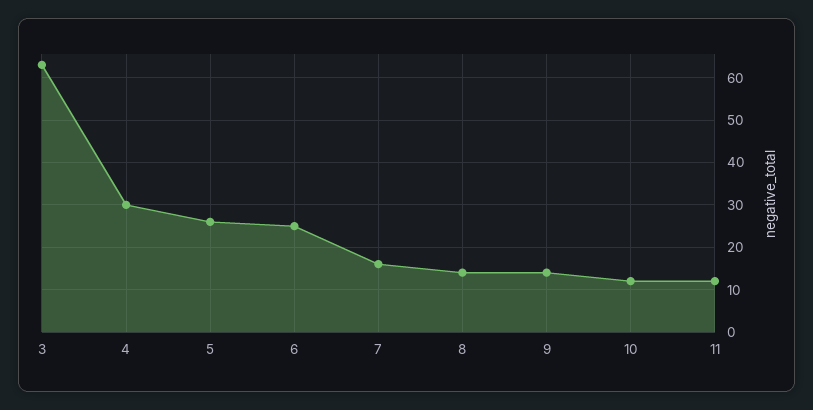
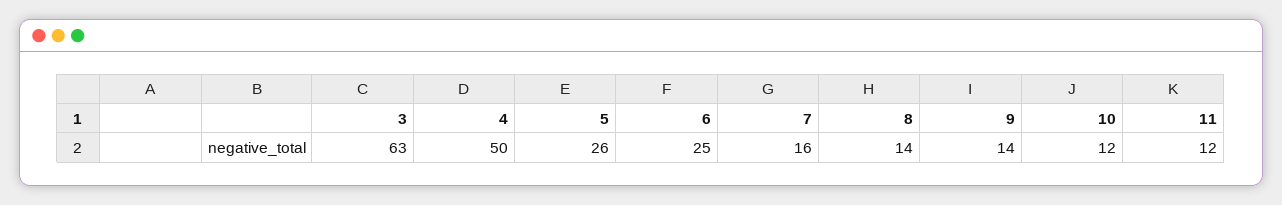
4: 30 -> 50

